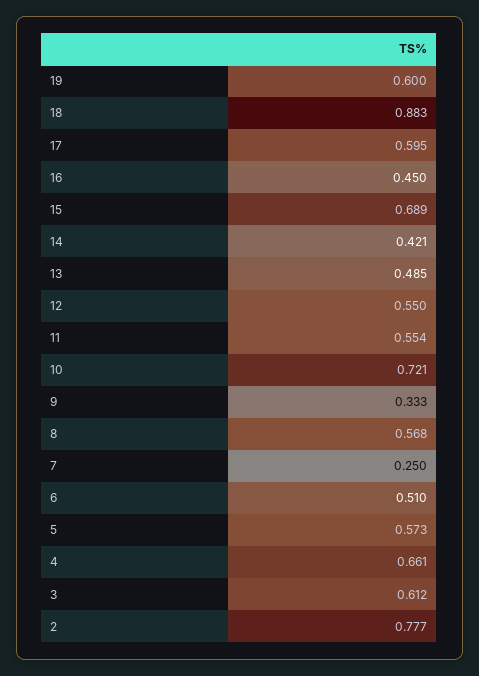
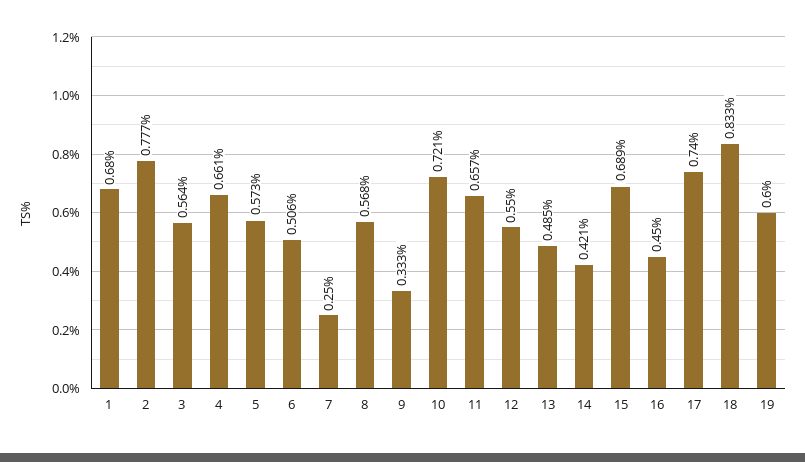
18: 0.883 -> 0.833
17: 0.595 -> 0.74
11: 0.554 -> 0.657
6: 0.51 -> 0.506
3: 0.612 -> 0.564
1: none -> 0.68

